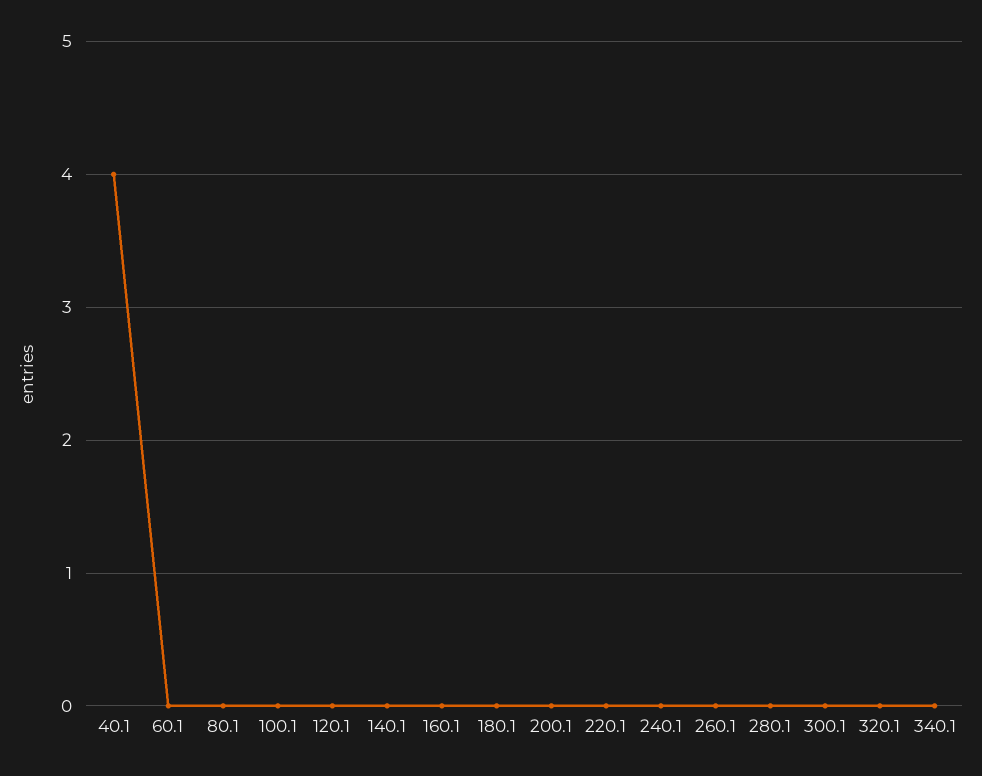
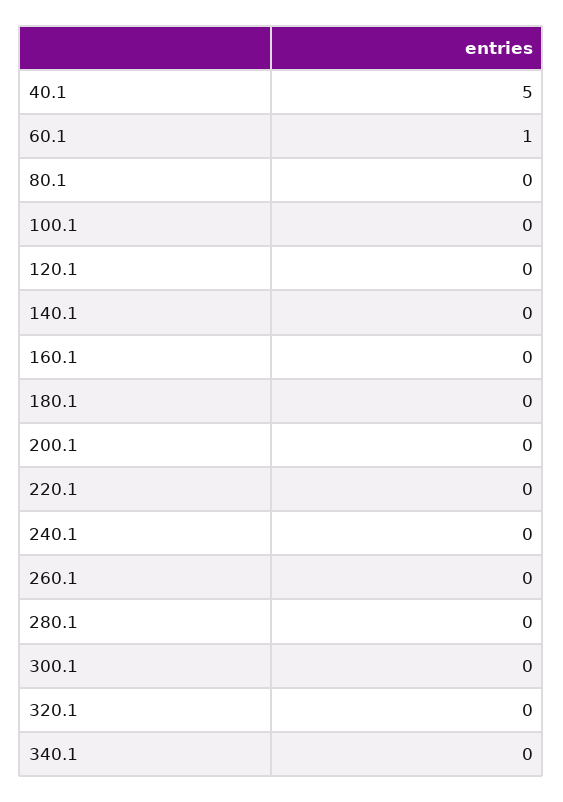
40.1: 4 -> 5
60.1: 0 -> 1

